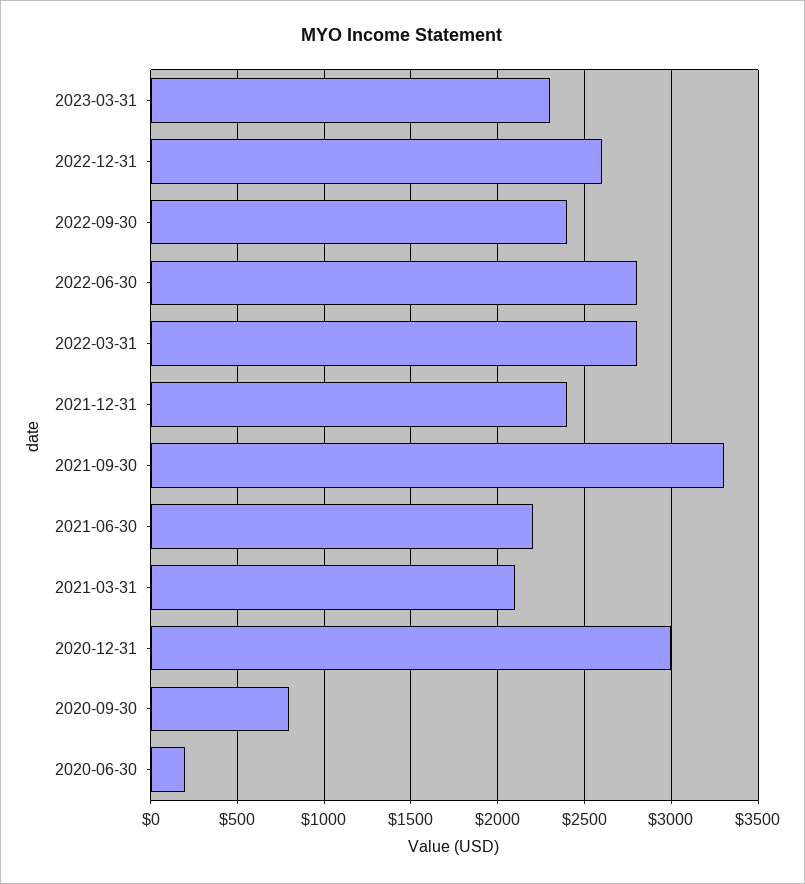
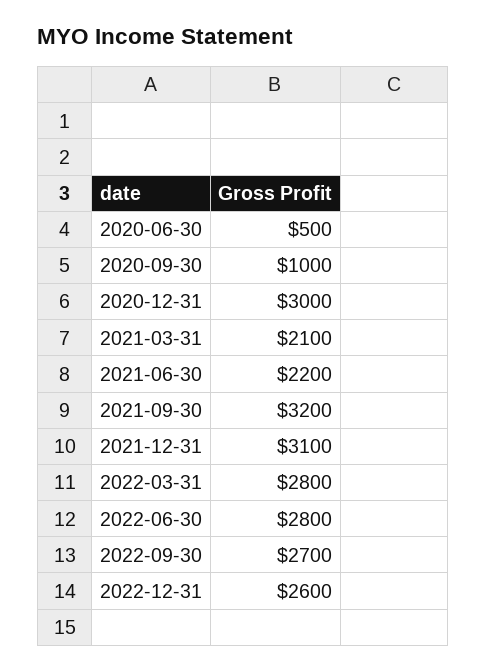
2023-03-31: 2300 -> none
2022-09-30: 2400 -> 2700
2021-12-31: 2400 -> 3100
2021-09-30: 3300 -> 3200
2020-09-30: 800 -> 1000
2020-06-30: 200 -> 500

